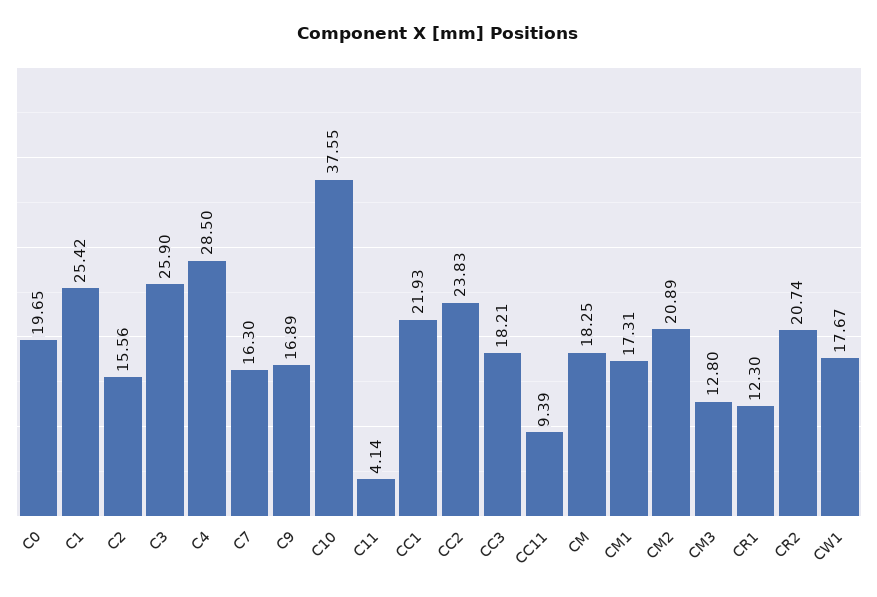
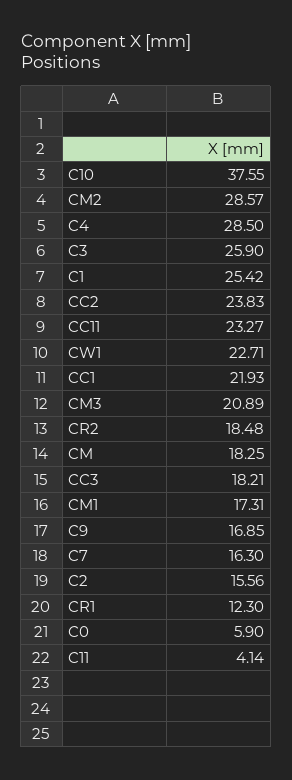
C0: 19.65 -> 5.9
C9: 16.89 -> 16.85
CC11: 9.39 -> 23.27
CM2: 20.89 -> 28.57
CM3: 12.8 -> 20.89
CR2: 20.74 -> 18.48
CW1: 17.67 -> 22.71

